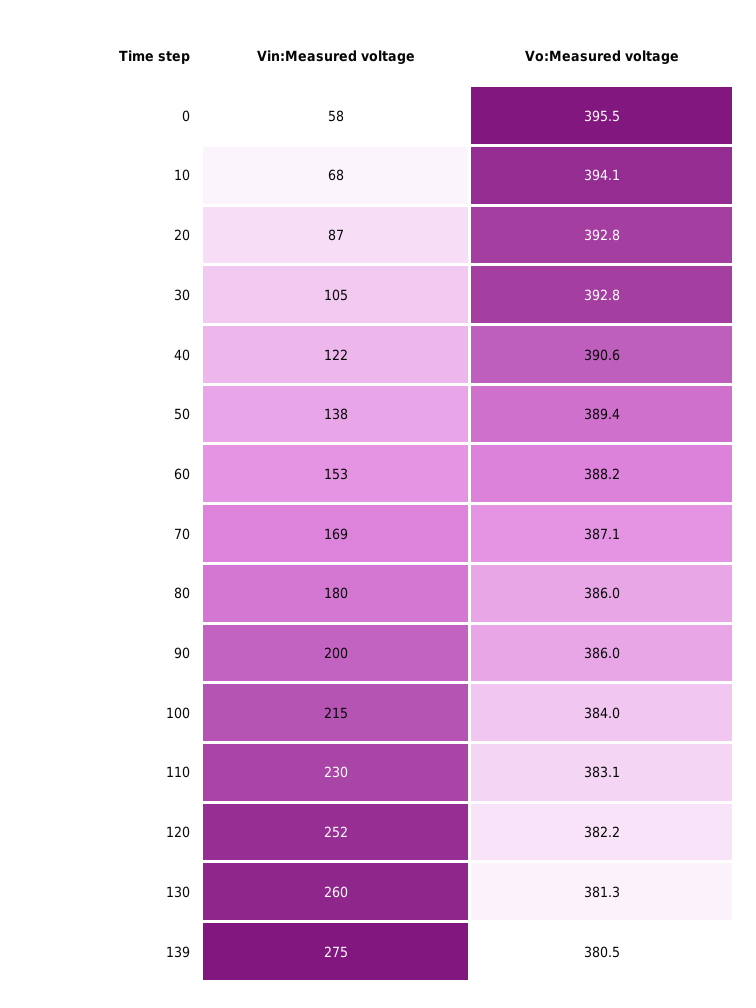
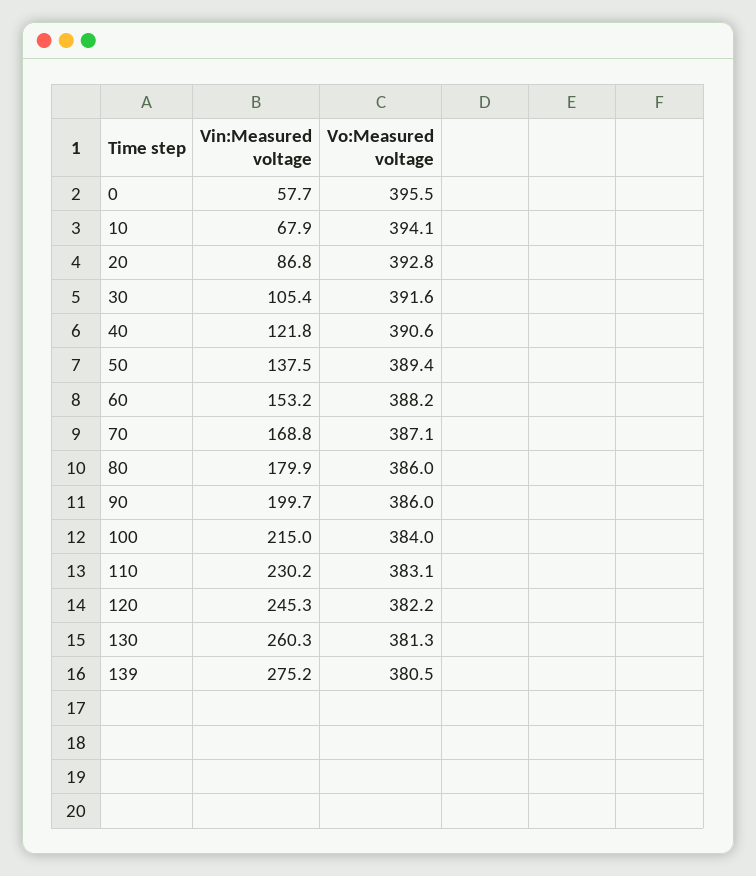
Vo:Measured voltage, 30: 392.8 -> 391.6
Vin:Measured voltage, 120: 252 -> 245.3

